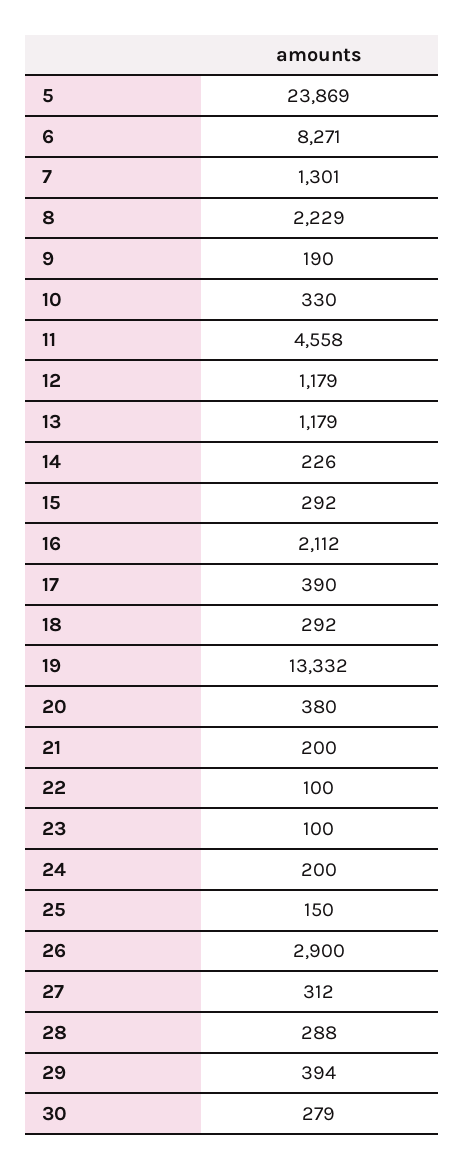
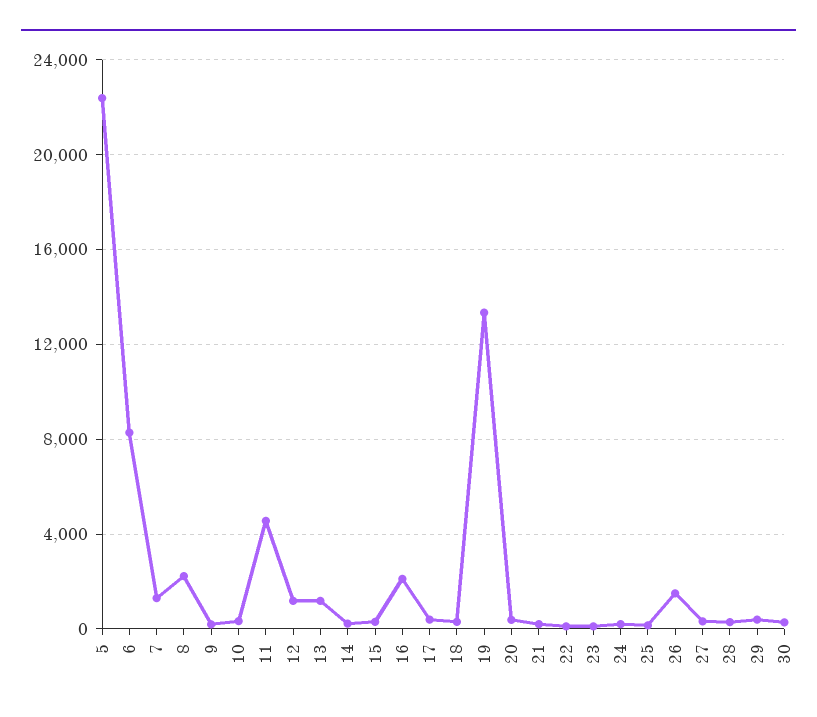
5: 23869 -> 22500
26: 2900 -> 1500

